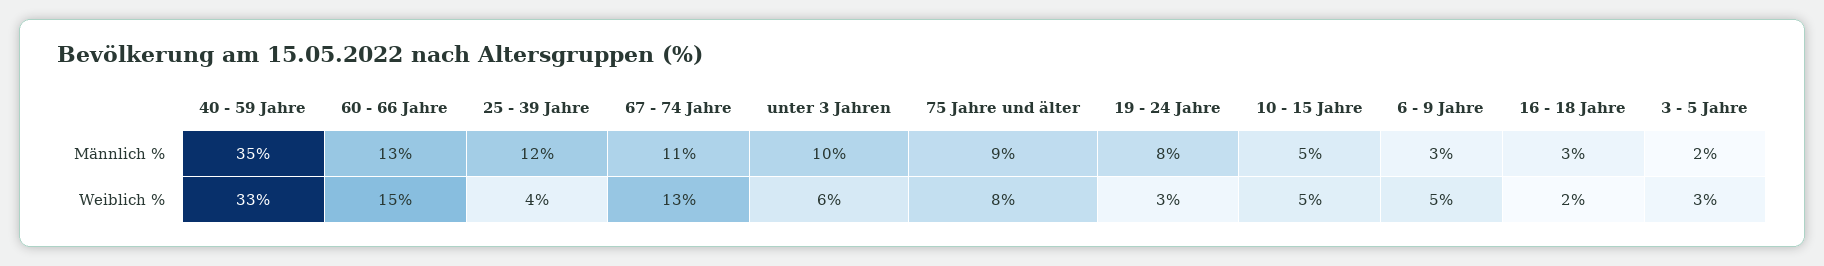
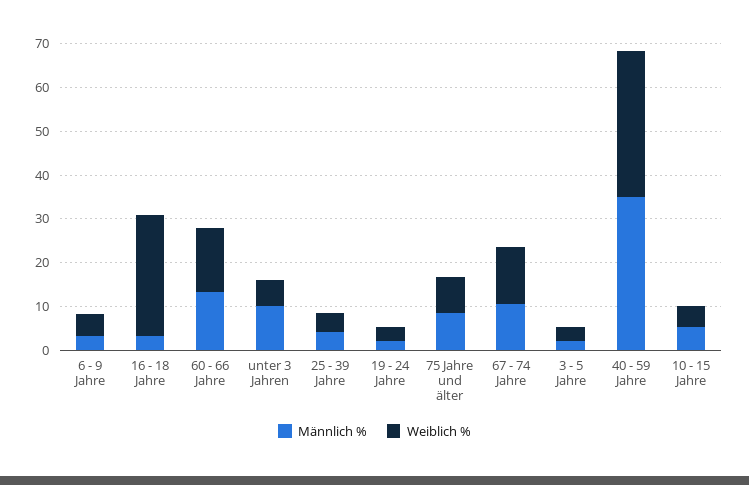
Männlich %, 25 - 39 Jahre: 12 -> 4
Männlich %, 19 - 24 Jahre: 8 -> 2
Weiblich %, 16 - 18 Jahre: 2 -> 28

